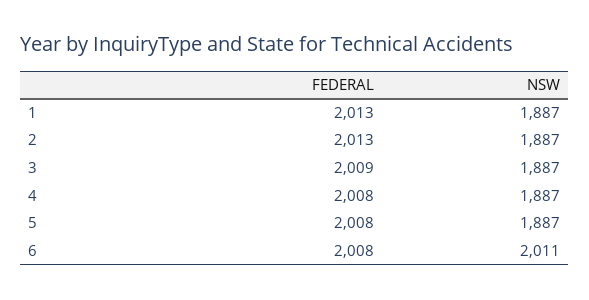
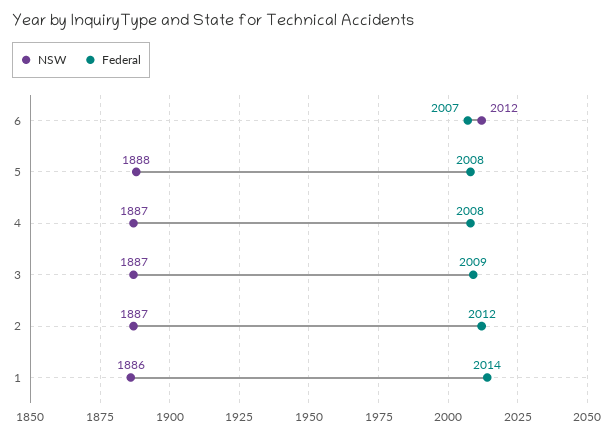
FEDERAL, 1: 2013 -> 2014
NSW, 1: 1887 -> 1886
FEDERAL, 2: 2013 -> 2012
NSW, 5: 1887 -> 1888
FEDERAL, 6: 2008 -> 2007
NSW, 6: 2011 -> 2012

